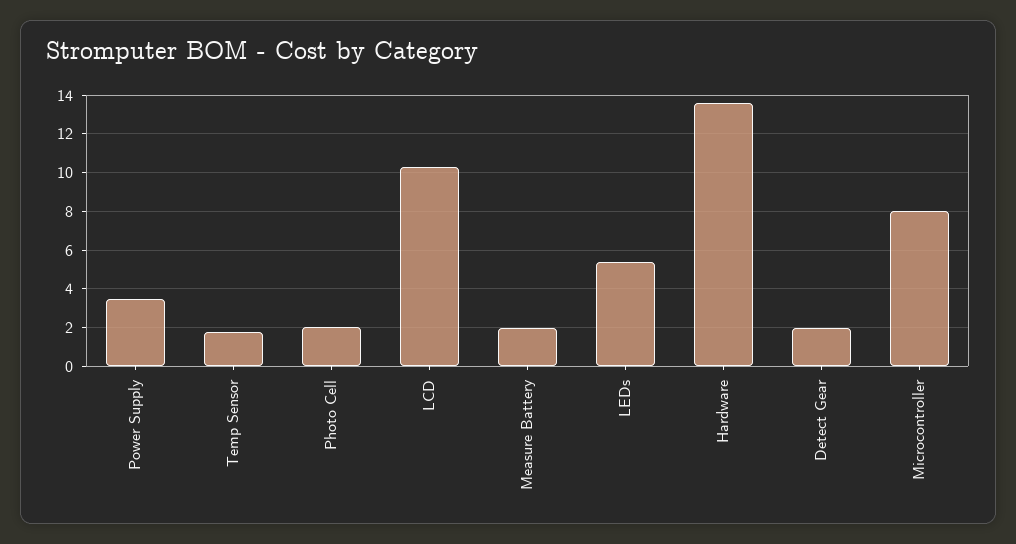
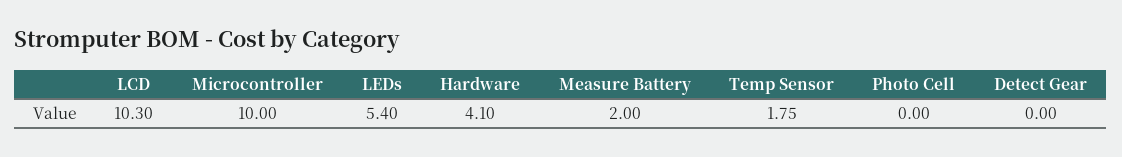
Power Supply: 3.5 -> none
Photo Cell: 2 -> 0
Hardware: 13.5 -> 4.1
Detect Gear: 2 -> 0
Microcontroller: 8 -> 10

